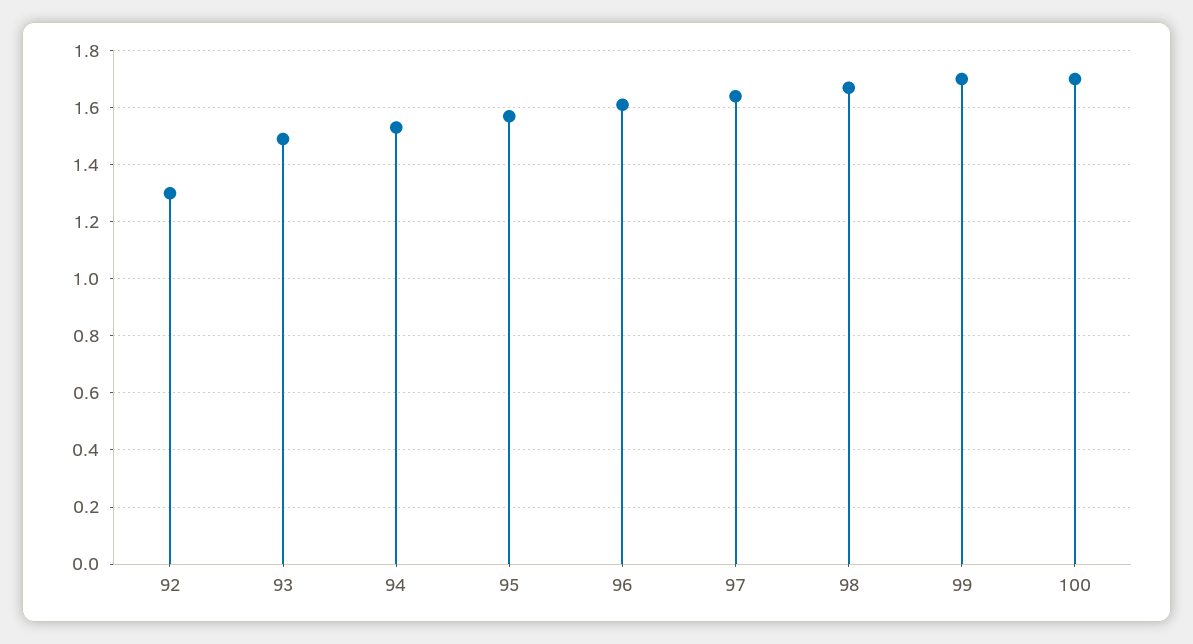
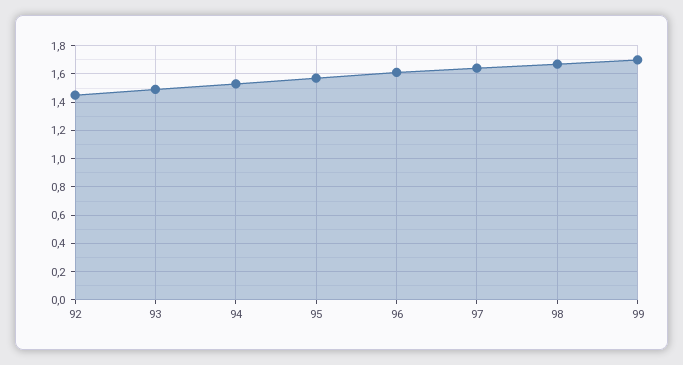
92: 1.3 -> 1.45
100: 1.7 -> none

